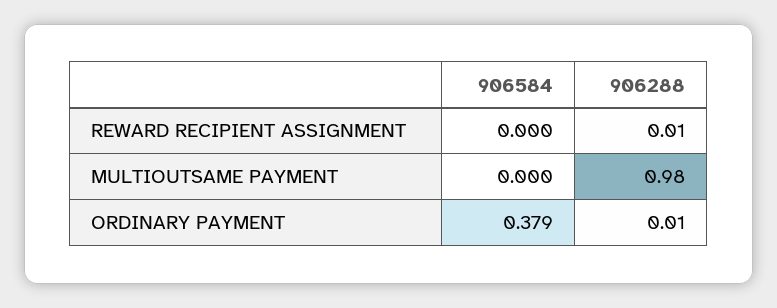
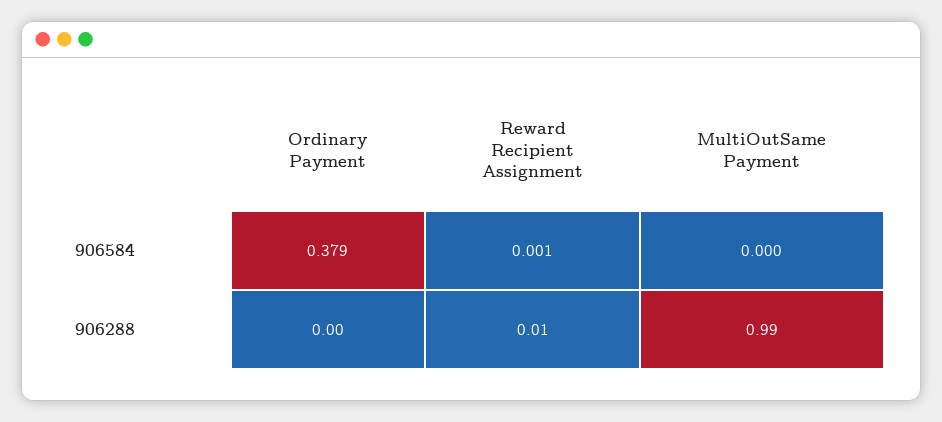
906584, REWARD RECIPIENT ASSIGNMENT: 0 -> 0.001
906288, MULTIOUTSAME PAYMENT: 0.98 -> 0.99
906288, ORDINARY PAYMENT: 0.01 -> 0

